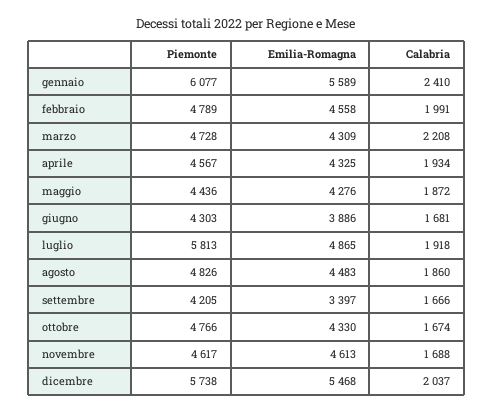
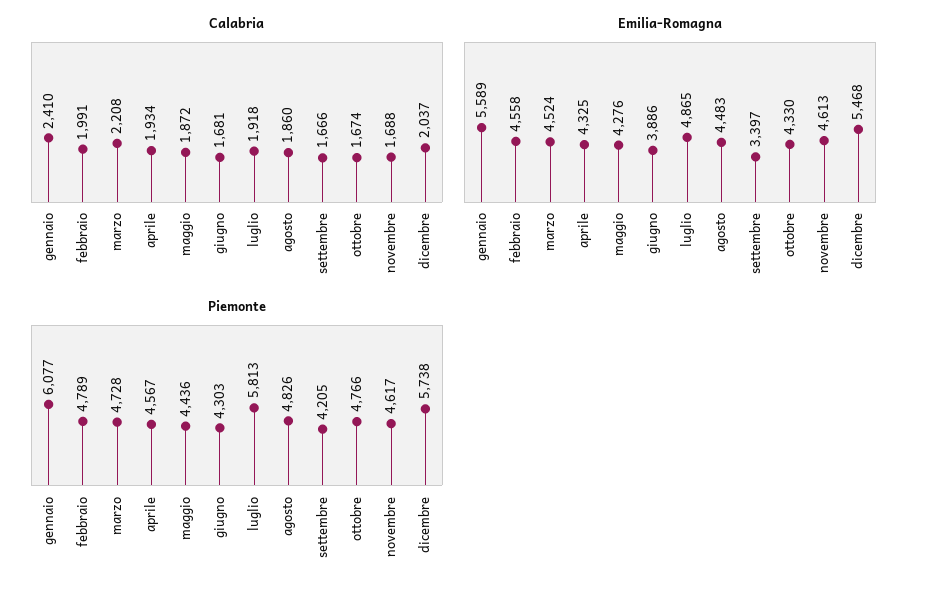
Emilia-Romagna, marzo: 4309 -> 4524

